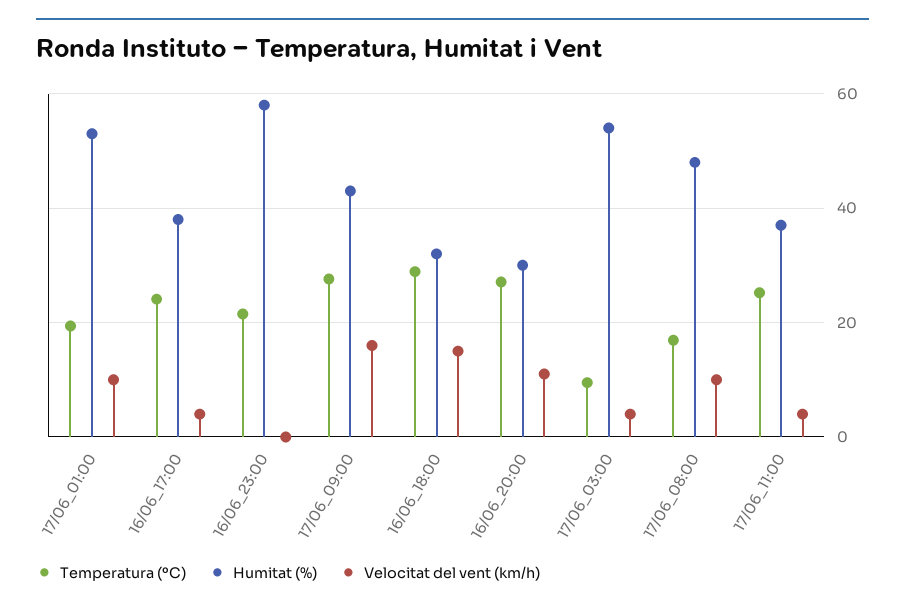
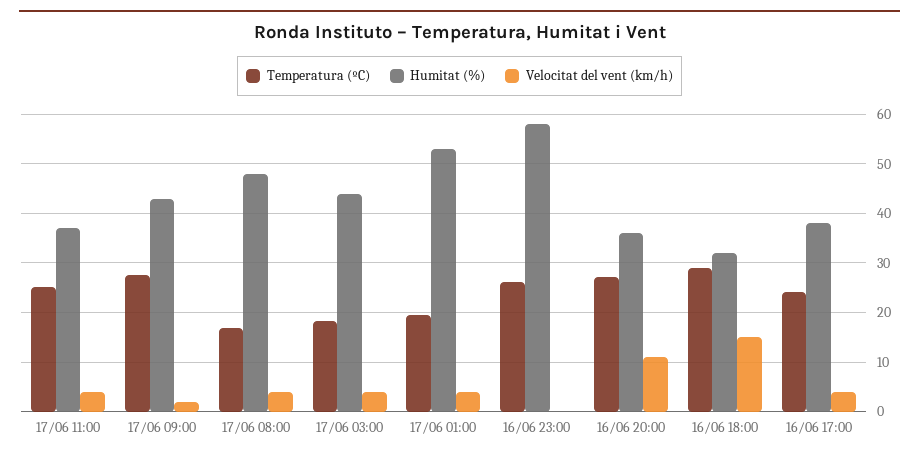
Velocitat del vent (km/h), 17/06_01:00: 10 -> 4
Temperatura (ºC), 16/06_23:00: 22 -> 26
Velocitat del vent (km/h), 17/06_09:00: 16 -> 2
Humitat (%), 16/06_20:00: 30 -> 36
Temperatura (ºC), 17/06_03:00: 10 -> 18
Humitat (%), 17/06_03:00: 54 -> 44
Velocitat del vent (km/h), 17/06_08:00: 10 -> 4

